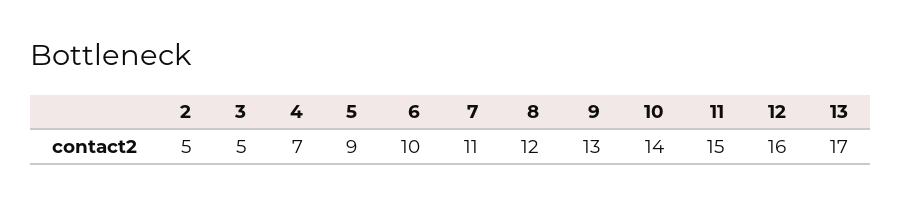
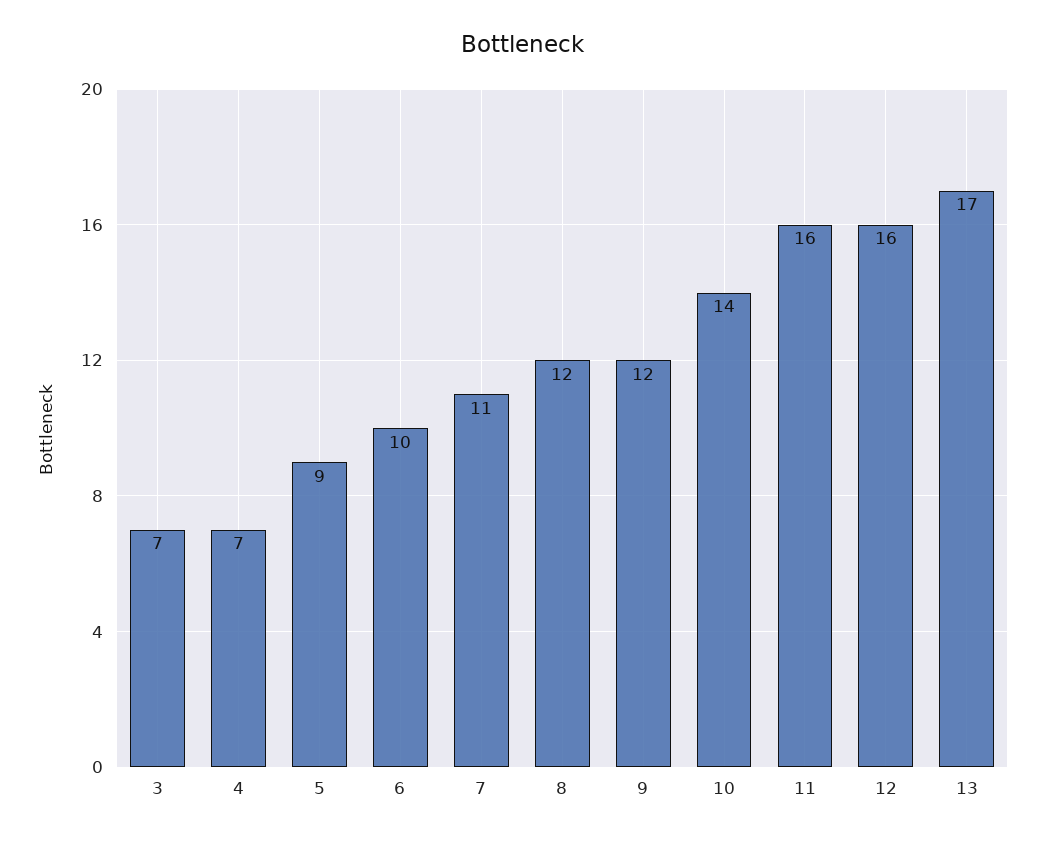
2: 5 -> none
3: 5 -> 7
9: 13 -> 12
11: 15 -> 16

